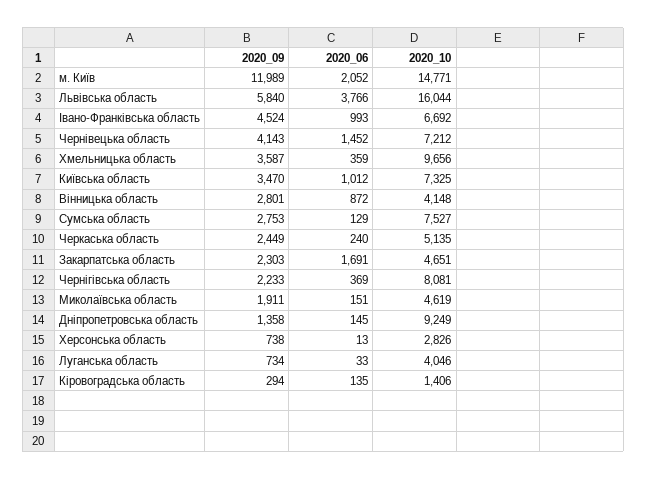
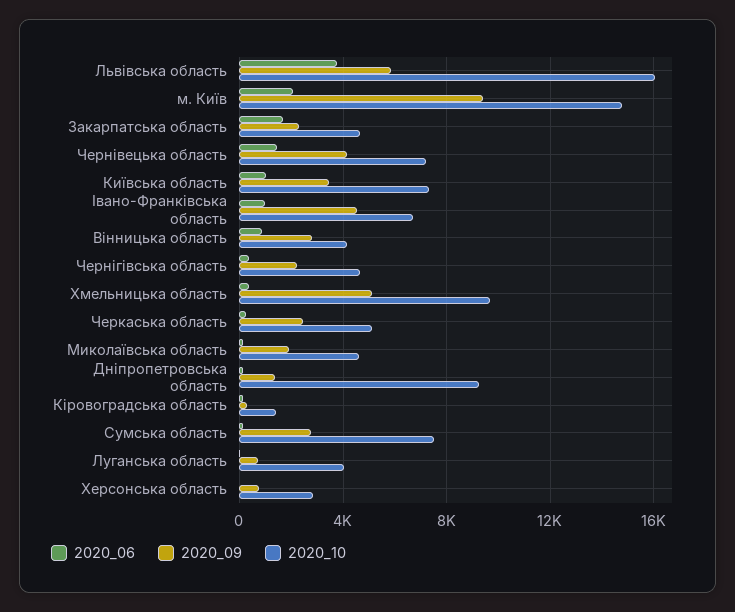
2020_09, м. Київ: 11989 -> 9500
2020_09, Хмельницька область: 3587 -> 5000
2020_10, Чернігівська область: 8081 -> 4500

